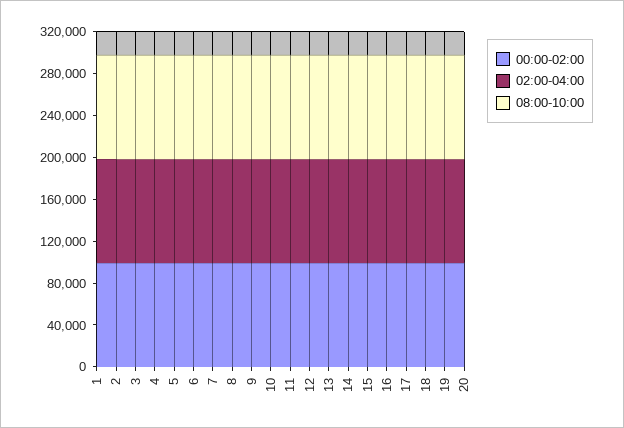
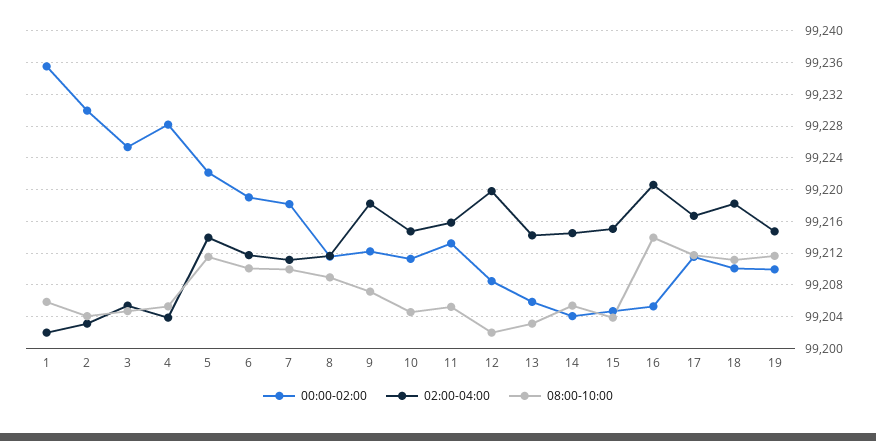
00:00-02:00, 20: 100000 -> none
02:00-04:00, 20: 100000 -> none
08:00-10:00, 20: 100000 -> none

